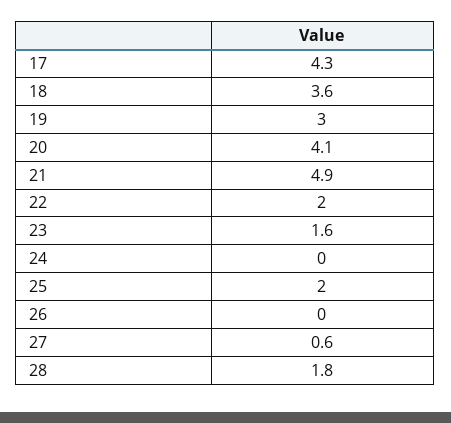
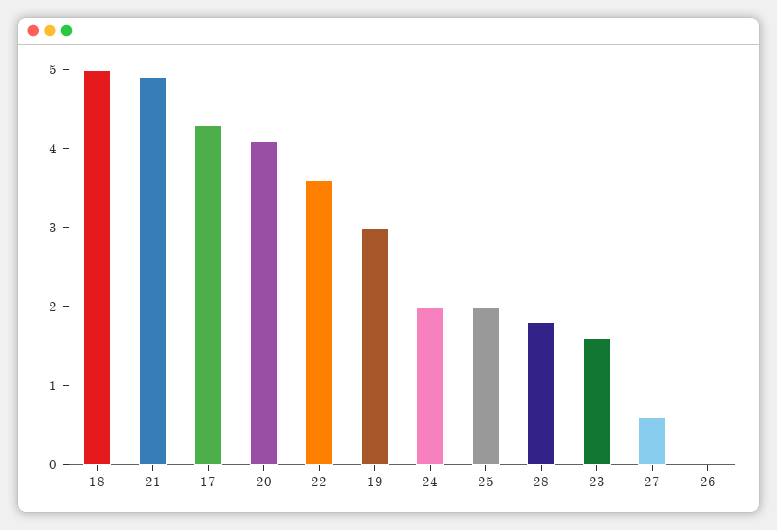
18: 3.6 -> 5
22: 2 -> 3.5
24: 0 -> 2

